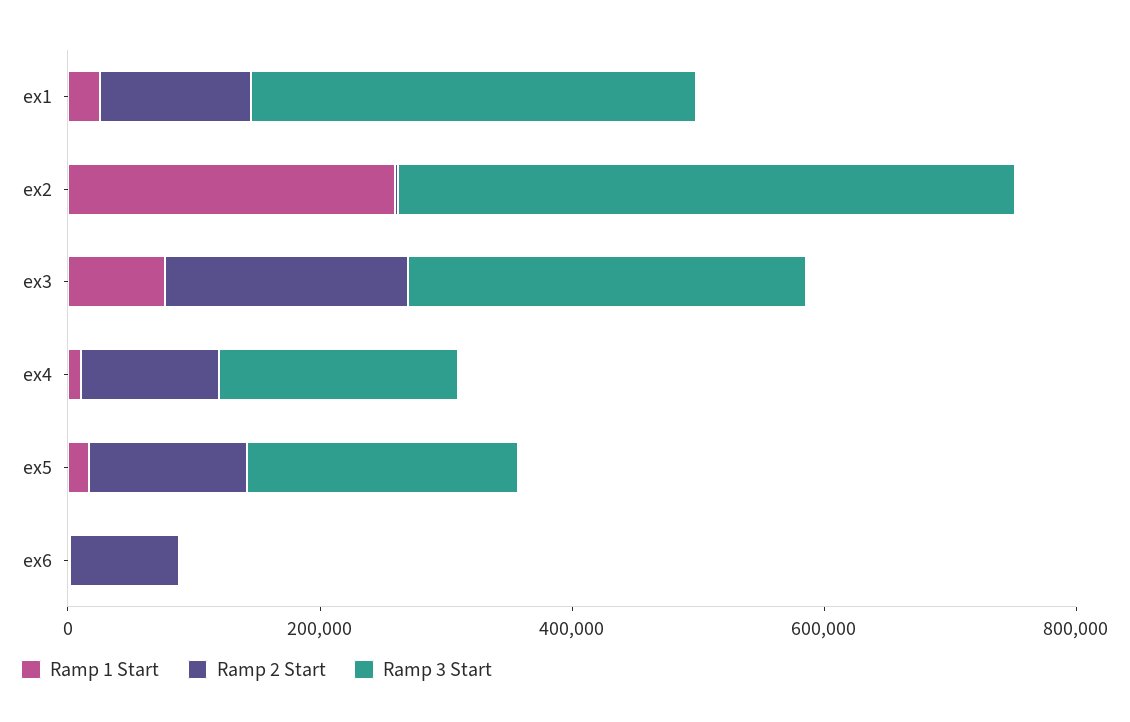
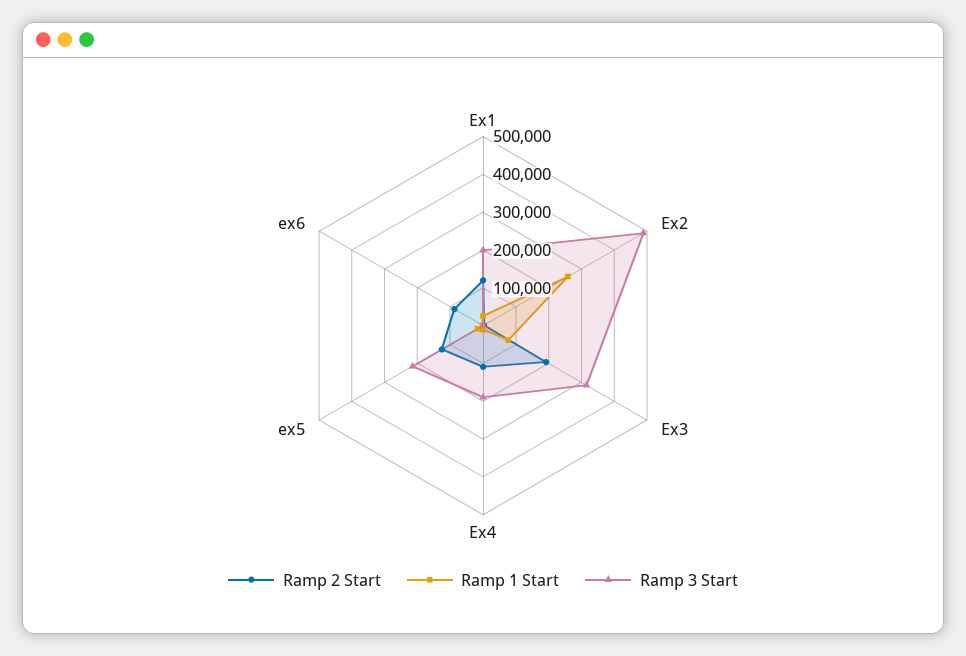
Ramp 3 Start, ex1: 350000 -> 200000

